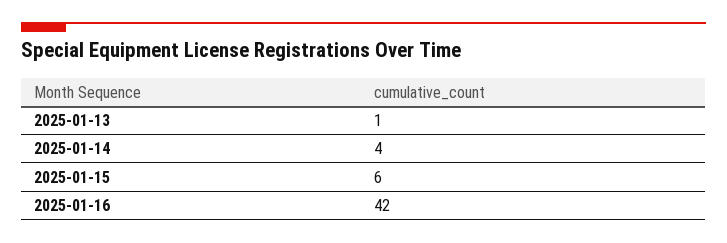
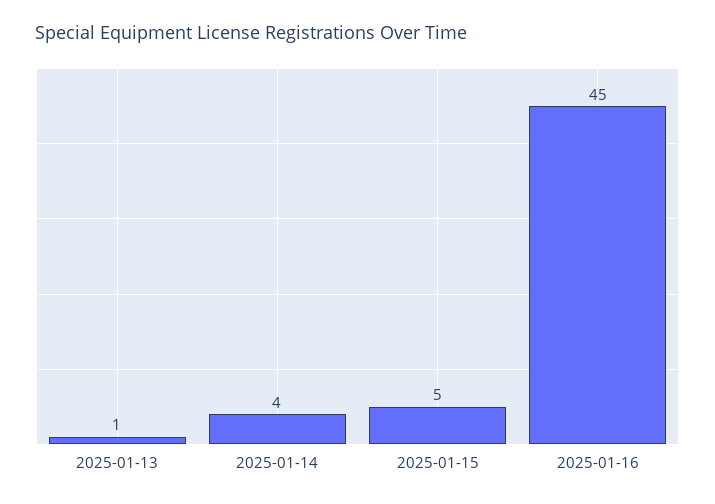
2025-01-15: 6 -> 5
2025-01-16: 42 -> 45

